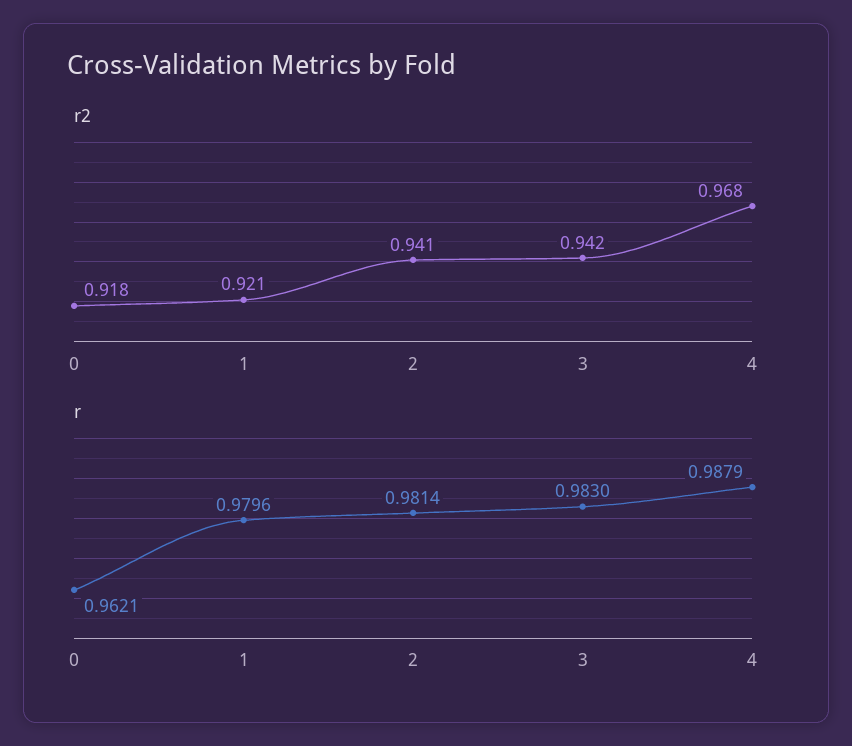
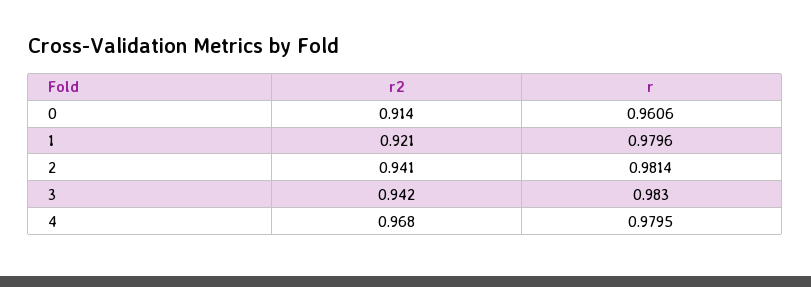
r2, 0: 0.918 -> 0.914
r, 0: 0.9621 -> 0.9606
r, 4: 0.9879 -> 0.9795

